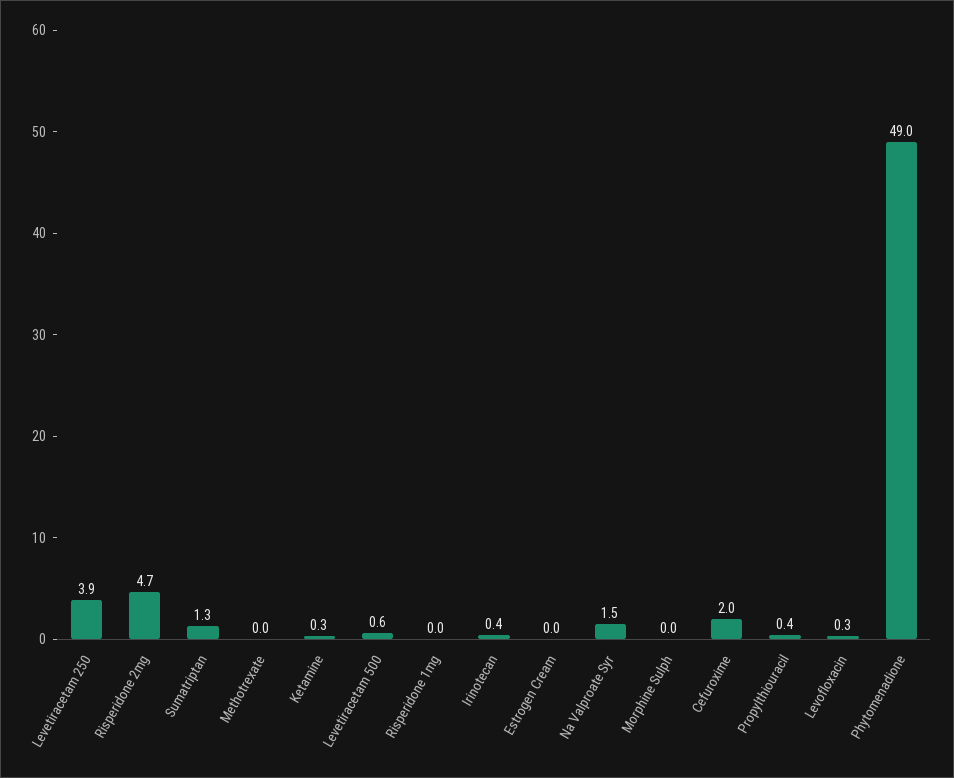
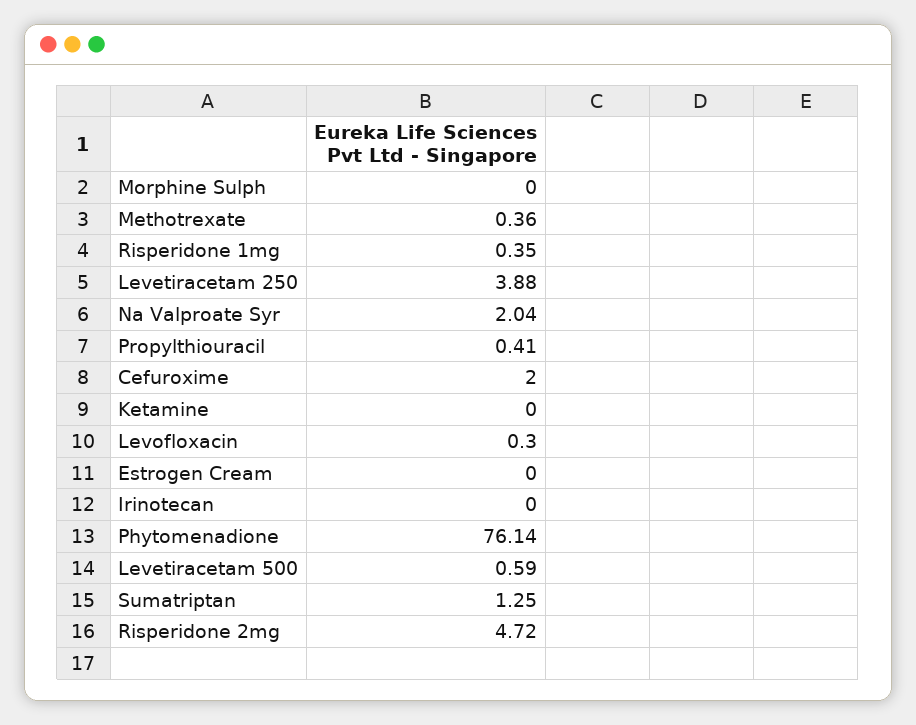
Methotrexate: 0 -> 0.36
Ketamine: 0.3 -> 0
Risperidone 1mg: 0 -> 0.35
Irinotecan: 0.4 -> 0
Na Valproate Syr: 1.5 -> 2.04
Phytomenadione: 49 -> 76.14

